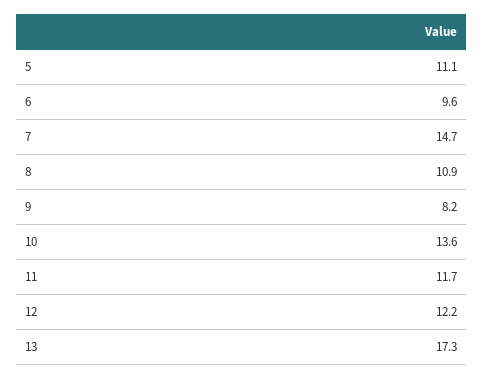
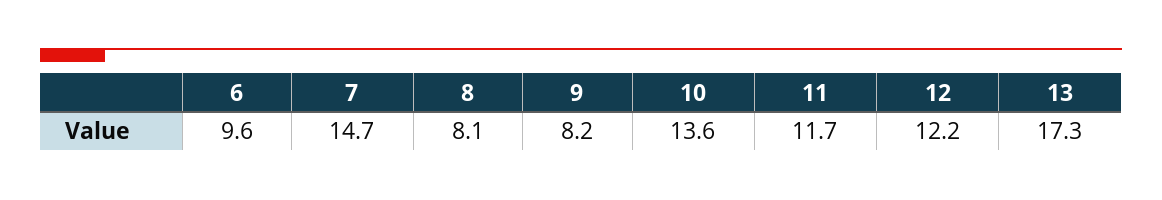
5: 11.1 -> none
8: 10.9 -> 8.1

